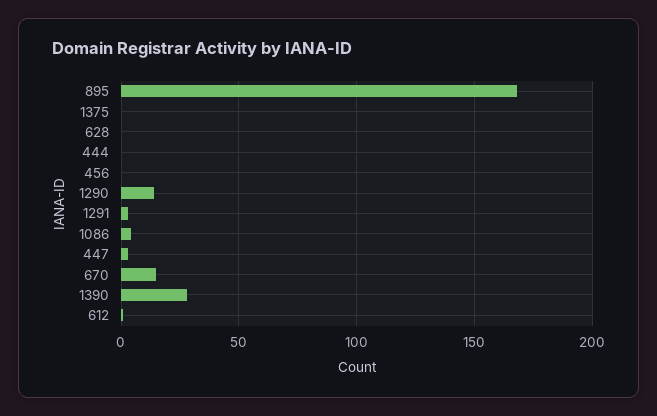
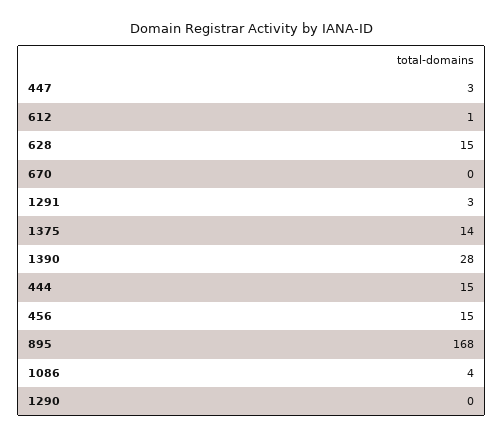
1375: 0 -> 14
628: 0 -> 15
444: 0 -> 15
456: 0 -> 15
1290: 15 -> 0
670: 15 -> 0

